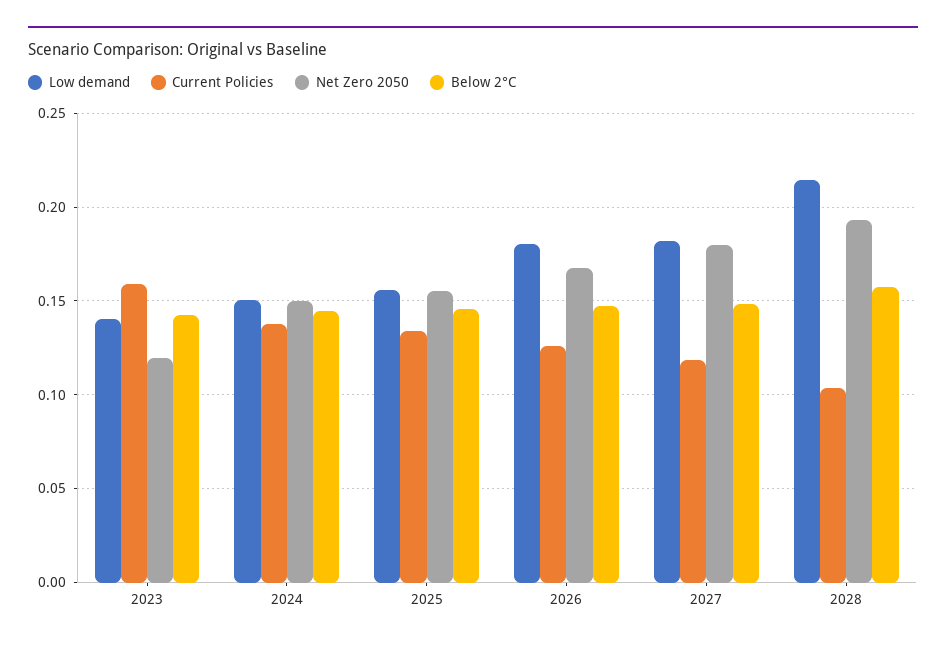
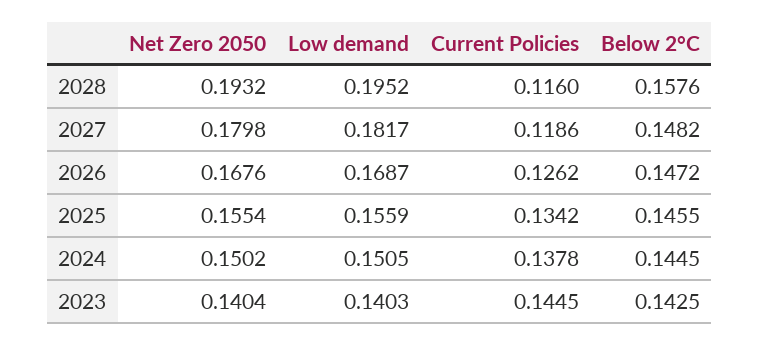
Current Policies, 2023: 0.16 -> 0.1445
Net Zero 2050, 2023: 0.12 -> 0.1404
Low demand, 2026: 0.18 -> 0.1687
Low demand, 2028: 0.215 -> 0.1952
Current Policies, 2028: 0.105 -> 0.116

